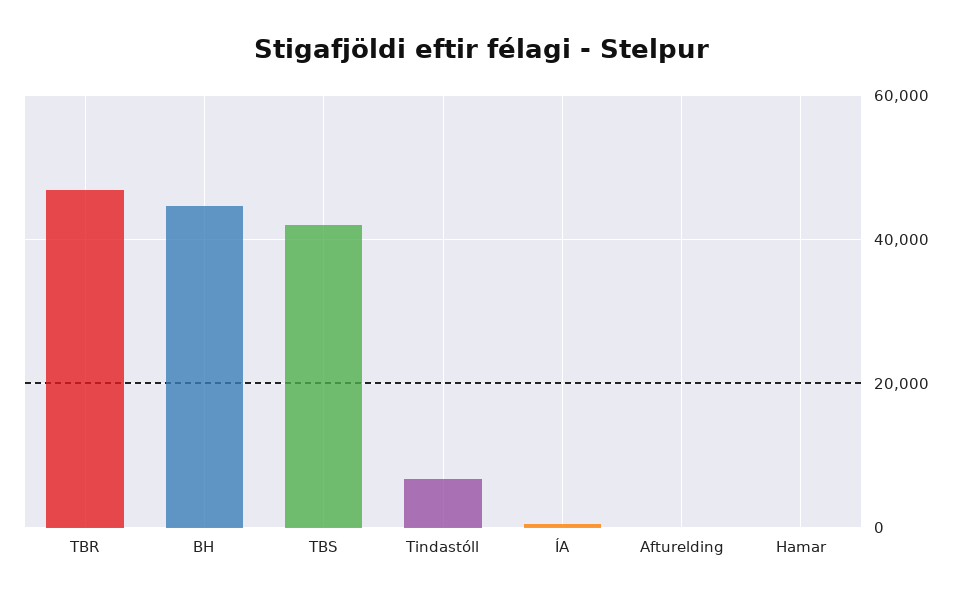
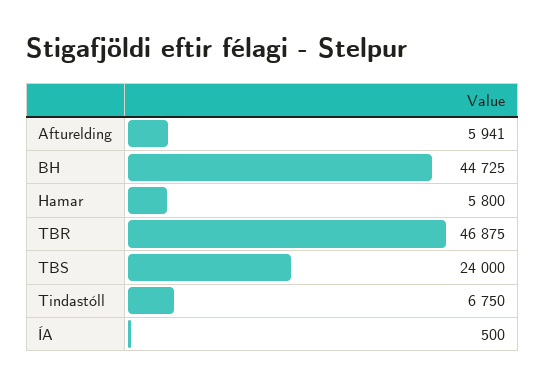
TBS: 42000 -> 24000
Afturelding: 0 -> 5941
Hamar: 0 -> 5800

